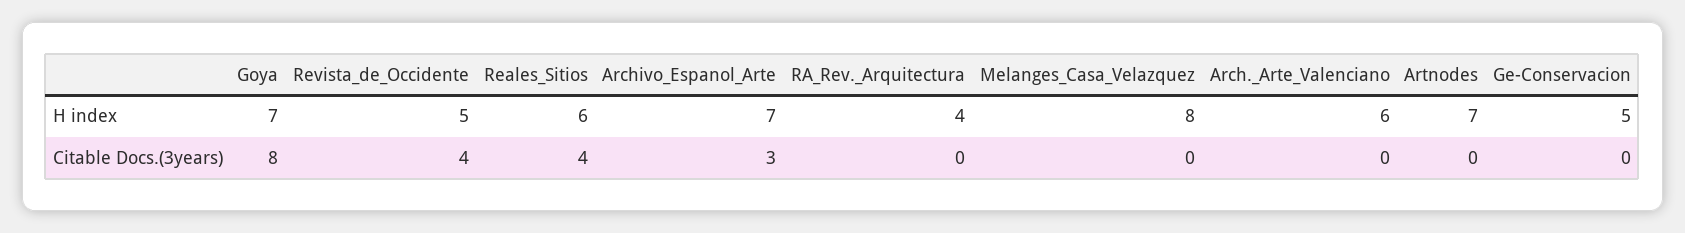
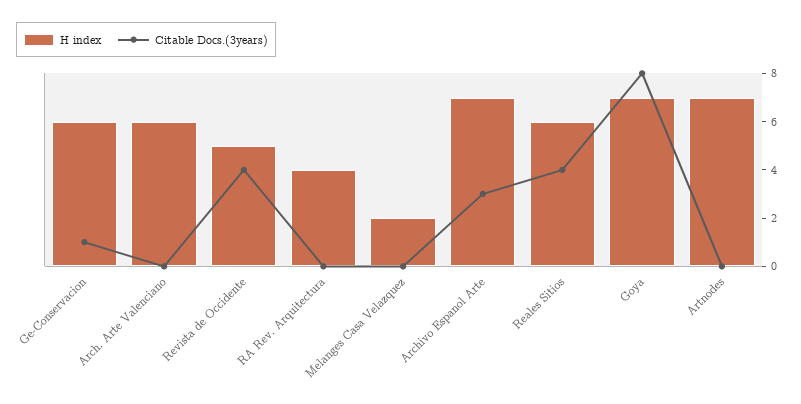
H index, Melanges_Casa_Velazquez: 8 -> 2
H index, Ge-Conservacion: 5 -> 6
Citable Docs.(3years), Ge-Conservacion: 0 -> 1

